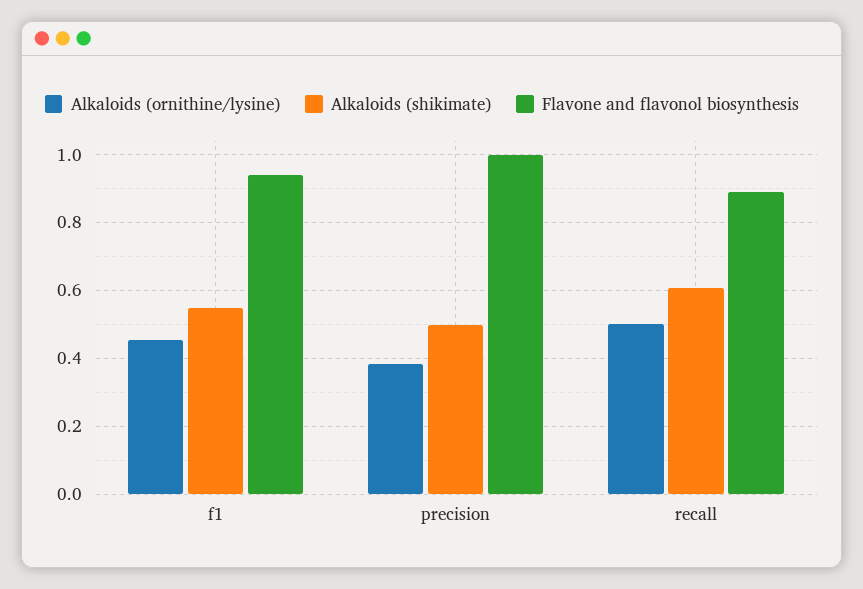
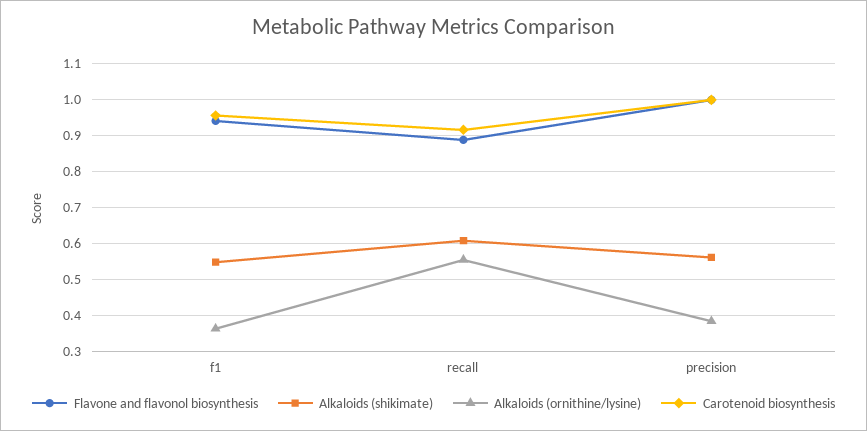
Alkaloids (ornithine/lysine), f1: 0.46 -> 0.36
Alkaloids (shikimate), precision: 0.5 -> 0.56
Alkaloids (ornithine/lysine), recall: 0.5 -> 0.56
Carotenoid biosynthesis, f1: none -> 0.96
Carotenoid biosynthesis, recall: none -> 0.92
Carotenoid biosynthesis, precision: none -> 1

